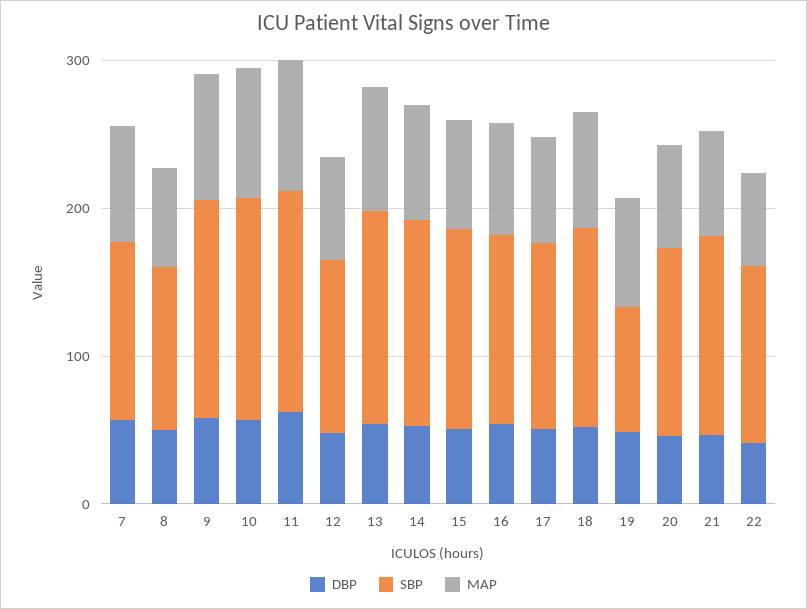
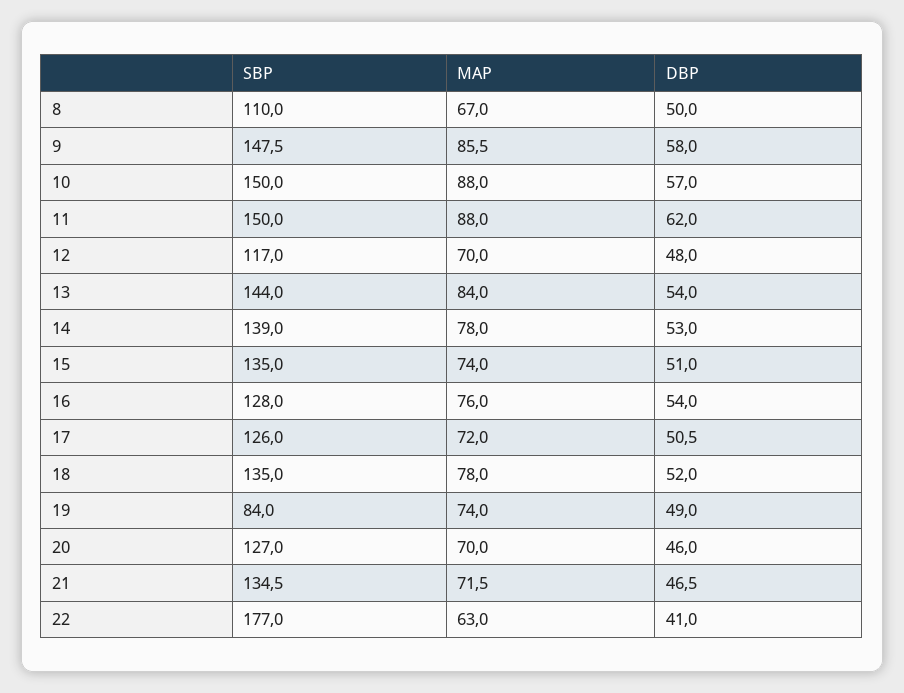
DBP, 7: 60 -> none
SBP, 7: 120 -> none
MAP, 7: 80 -> none
SBP, 22: 120 -> 177

